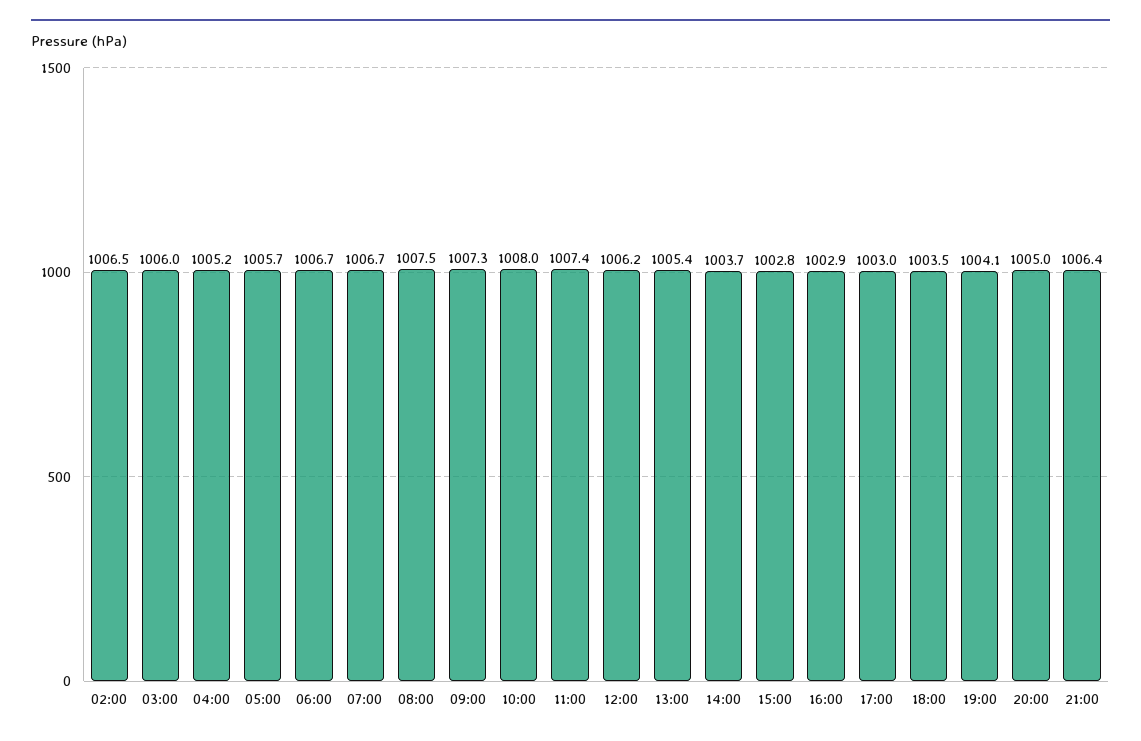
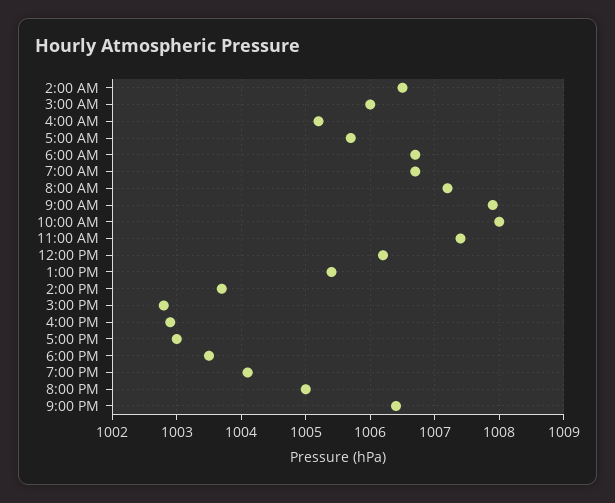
08:00: 1007.5 -> 1007.2
09:00: 1007.3 -> 1007.9

